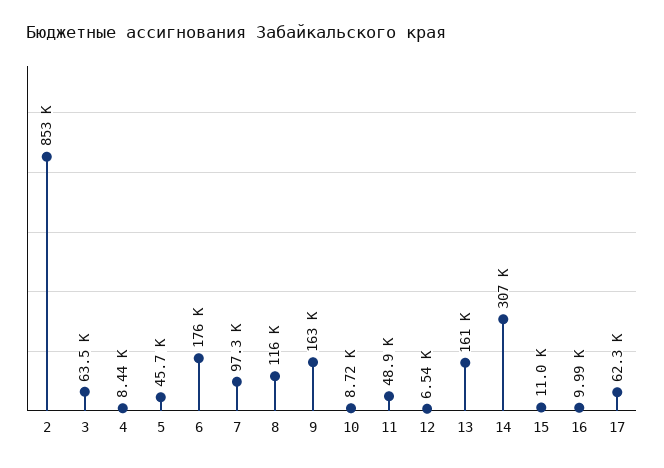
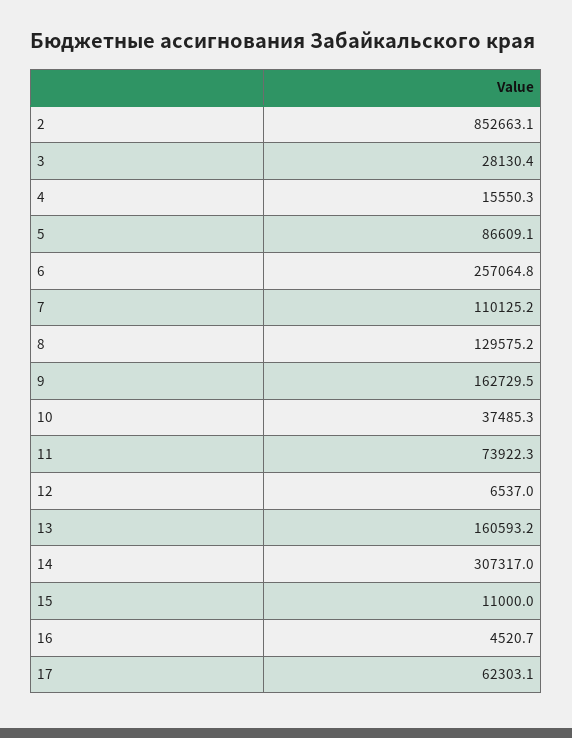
3: 63500 -> 28130.4
4: 8440 -> 15550.3
5: 45700 -> 86609.1
6: 176000 -> 257064.8
7: 97300 -> 110125.2
8: 116000 -> 129575.2
10: 8720 -> 37485.3
11: 48900 -> 73922.3
16: 9990 -> 4520.7

